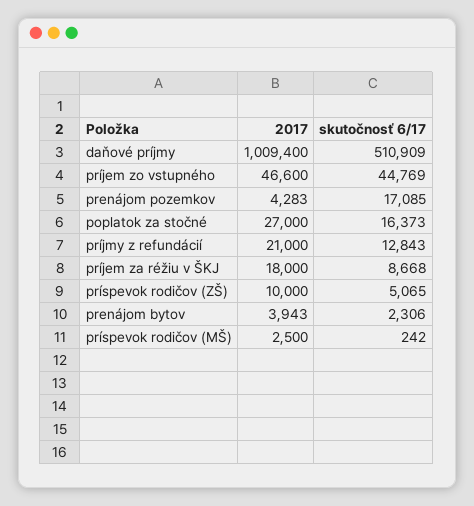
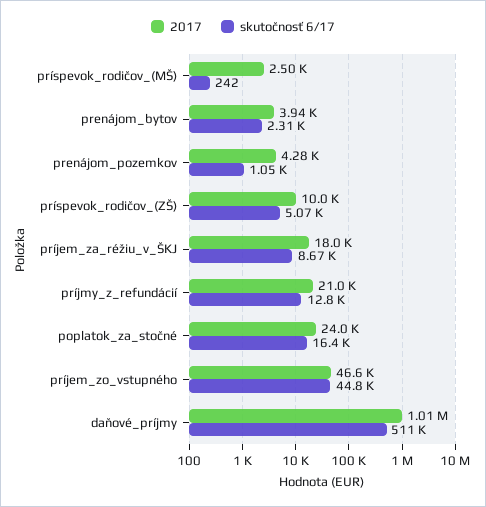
skutočnosť 6/17, prenájom pozemkov: 17085 -> 1050
2017, poplatok za stočné: 27000 -> 24000

